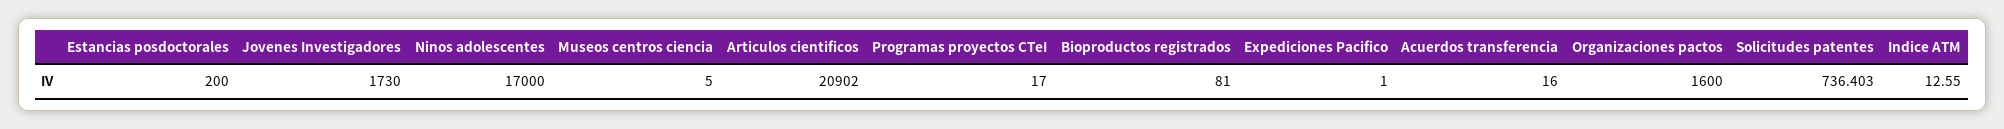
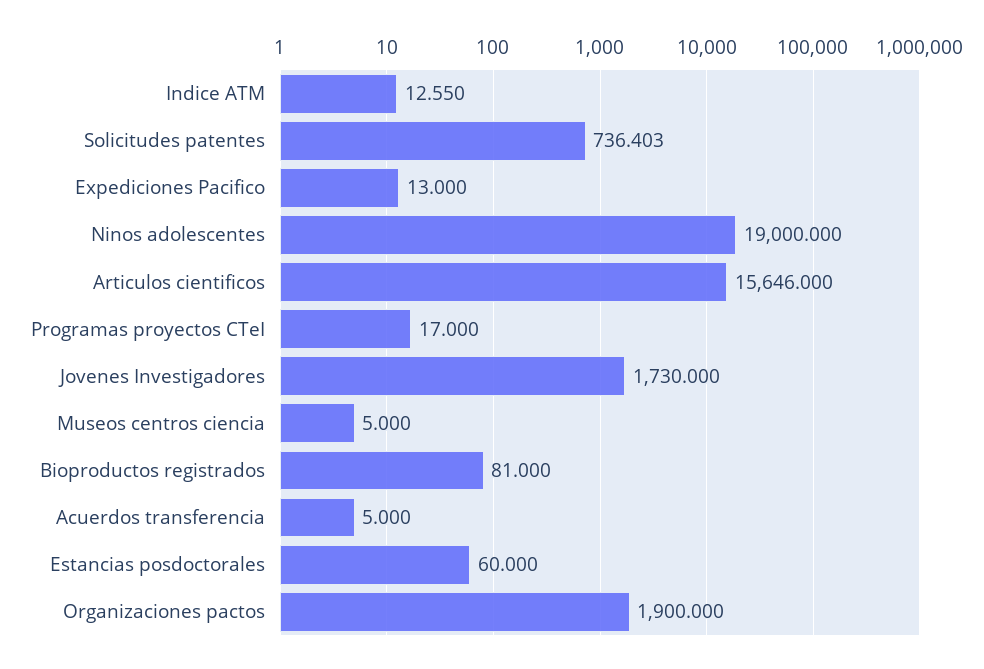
Estancias posdoctorales: 200 -> 60
Ninos adolescentes: 17000 -> 19000
Articulos cientificos: 20902 -> 15646
Expediciones Pacifico: 1 -> 13
Acuerdos transferencia: 16 -> 5
Organizaciones pactos: 1600 -> 1900

